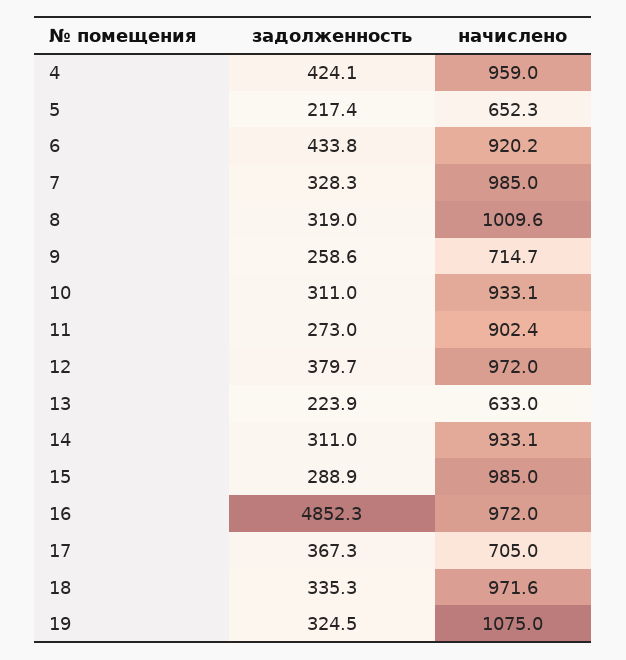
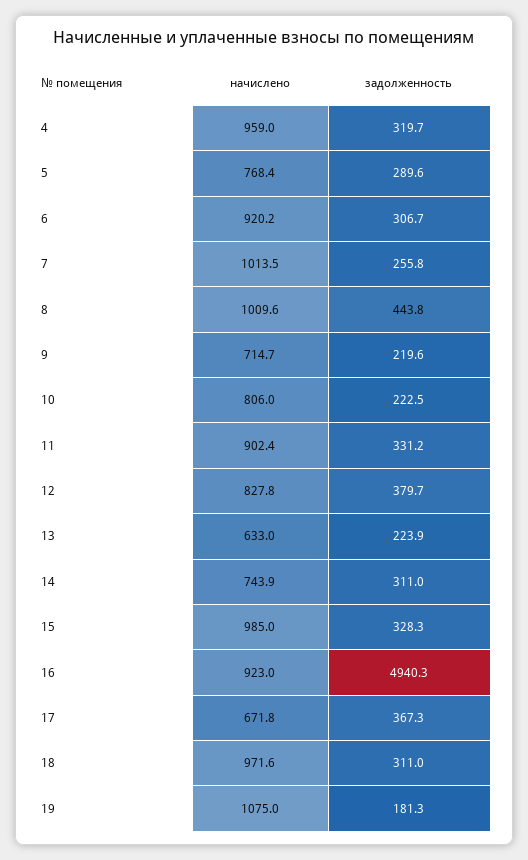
задолженность, 4: 424.1 -> 319.7
задолженность, 5: 217.4 -> 289.6
начислено, 5: 652.3 -> 768.4
задолженность, 6: 433.8 -> 306.7
задолженность, 7: 328.3 -> 255.8
начислено, 7: 985 -> 1013.5
задолженность, 8: 319 -> 443.8
задолженность, 9: 258.6 -> 219.6
задолженность, 10: 311 -> 222.5
начислено, 10: 933.1 -> 806
задолженность, 11: 273 -> 331.2
начислено, 12: 972 -> 827.8
начислено, 14: 933.1 -> 743.9
задолженность, 15: 288.9 -> 328.3
задолженность, 16: 4852.3 -> 4940.3
начислено, 16: 972 -> 923
начислено, 17: 705 -> 671.8
задолженность, 18: 335.3 -> 311
задолженность, 19: 324.5 -> 181.3

